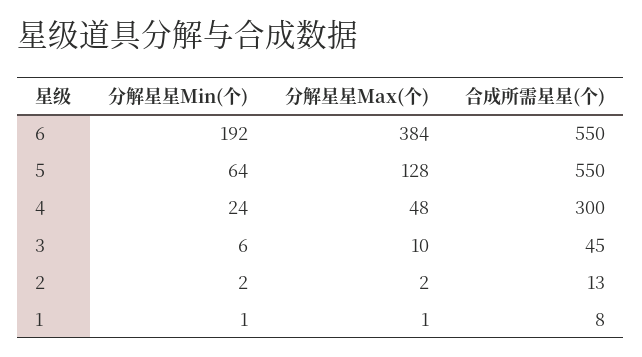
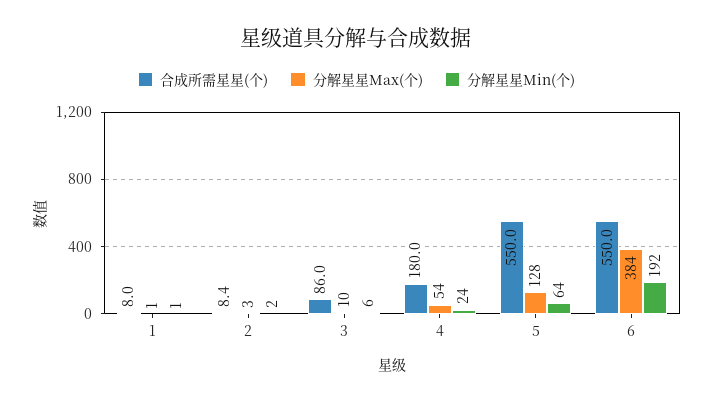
分解星星Max(个), 4: 48 -> 54
合成所需星星(个), 4: 300 -> 180
合成所需星星(个), 3: 45 -> 86
分解星星Max(个), 2: 2 -> 3
合成所需星星(个), 2: 13 -> 8.4

